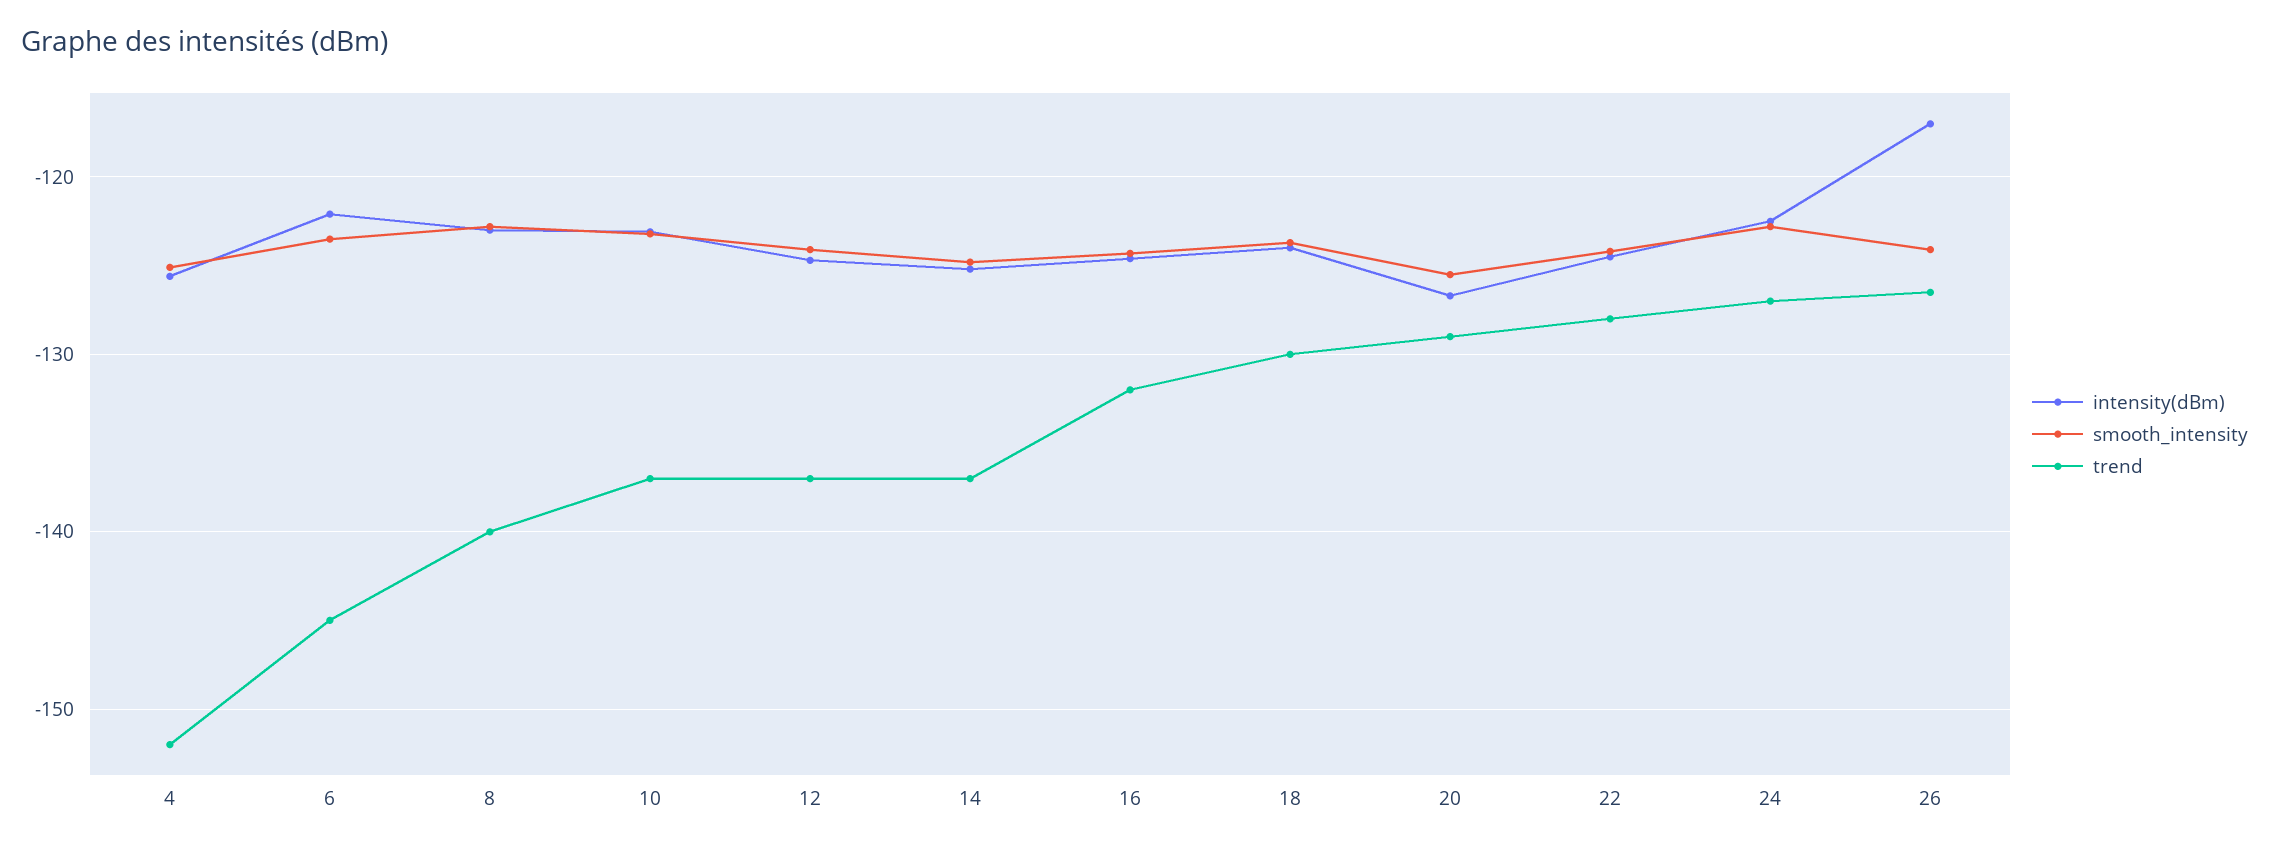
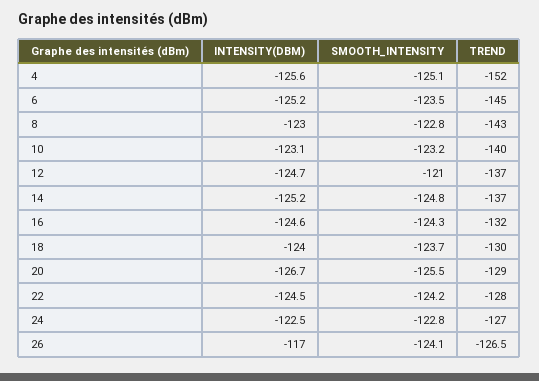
intensity(dBm), 6: -122 -> -125.2
trend, 8: -140 -> -143
trend, 10: -137 -> -140
smooth_intensity, 12: -124 -> -121

